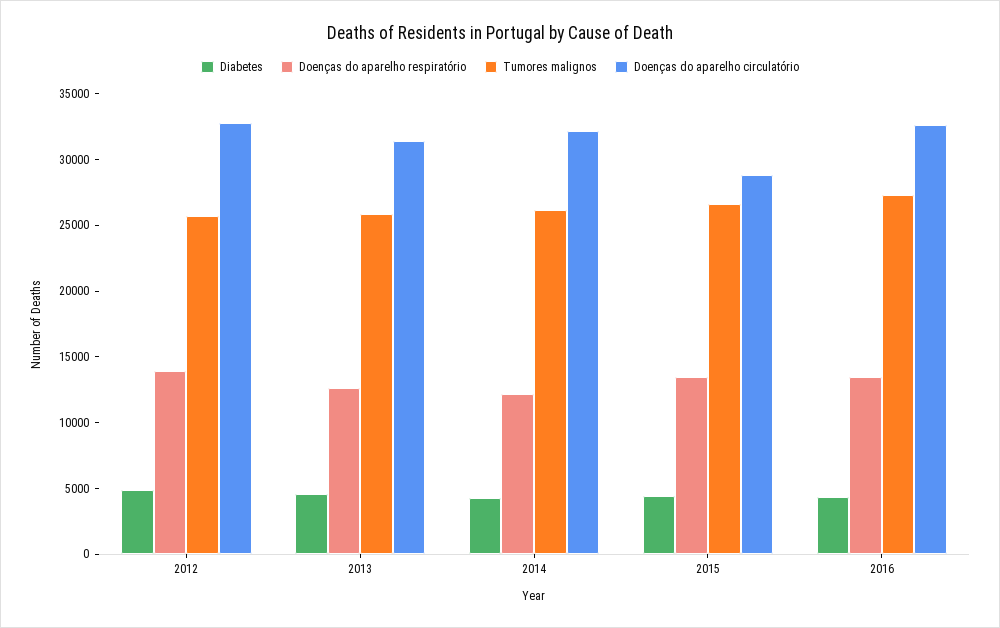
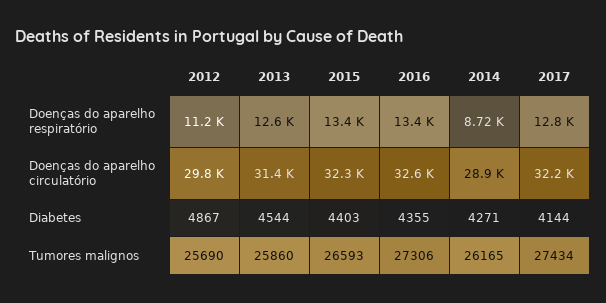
Doenças do aparelho respiratório, 2012: 14000 -> 11200
Doenças do aparelho circulatório, 2012: 33000 -> 29800
Doenças do aparelho respiratório, 2014: 12000 -> 8720
Doenças do aparelho circulatório, 2014: 32000 -> 28900
Doenças do aparelho circulatório, 2015: 29000 -> 32300
Doenças do aparelho respiratório, 2017: none -> 12800
Doenças do aparelho circulatório, 2017: none -> 32200
Diabetes, 2017: none -> 4144
Tumores malignos, 2017: none -> 27434

